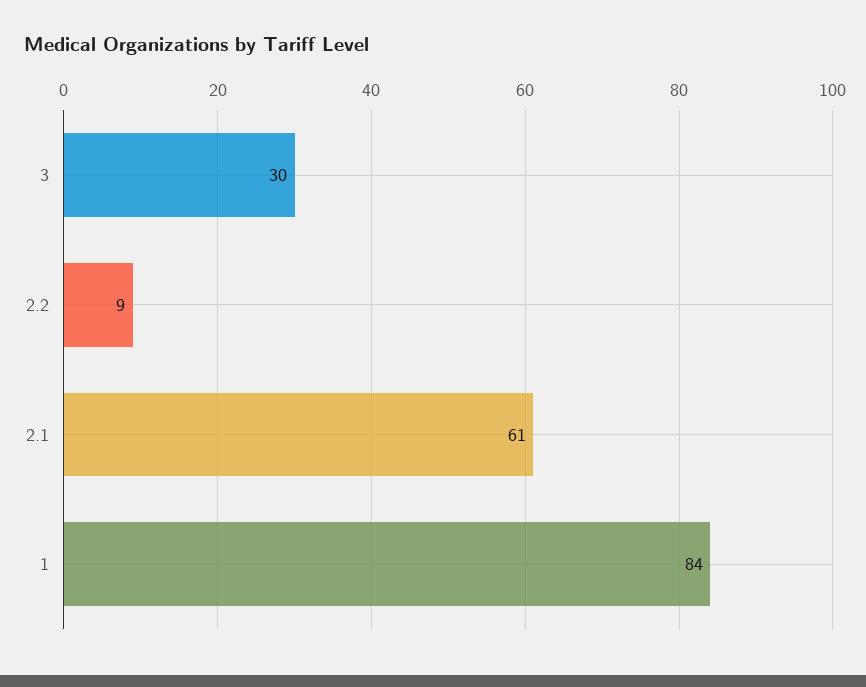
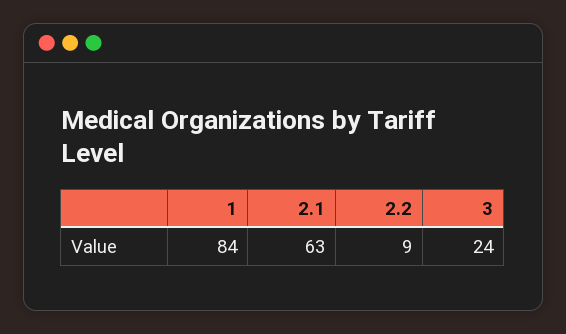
3: 30 -> 24
2.1: 61 -> 63

